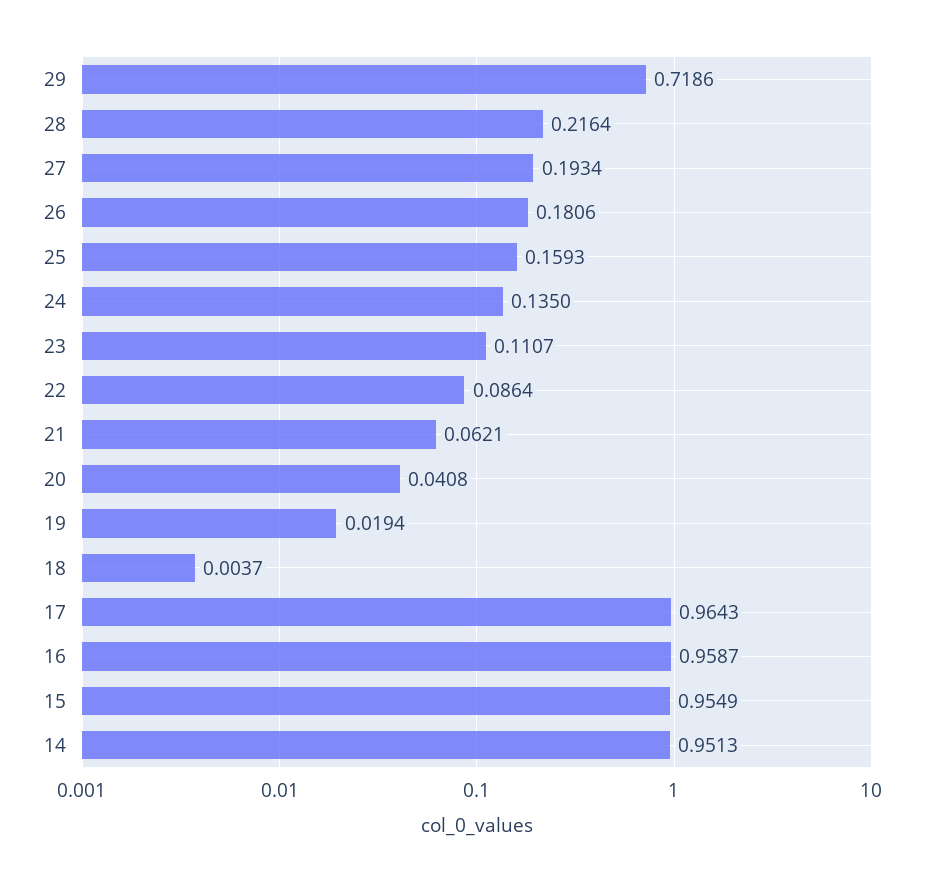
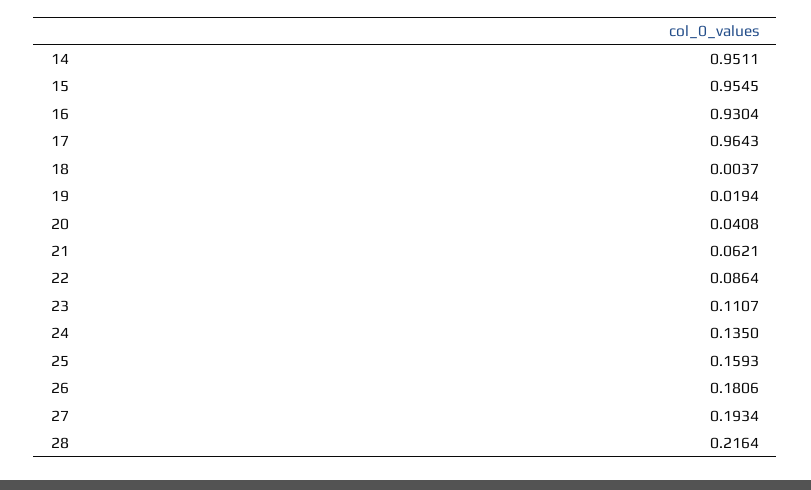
29: 0.7186 -> none
16: 0.9587 -> 0.9304
15: 0.9549 -> 0.9545
14: 0.9513 -> 0.9511

